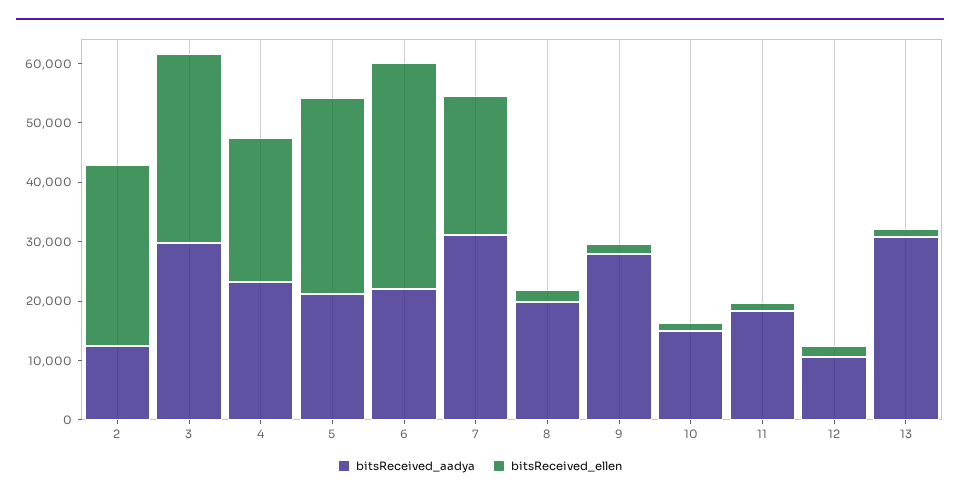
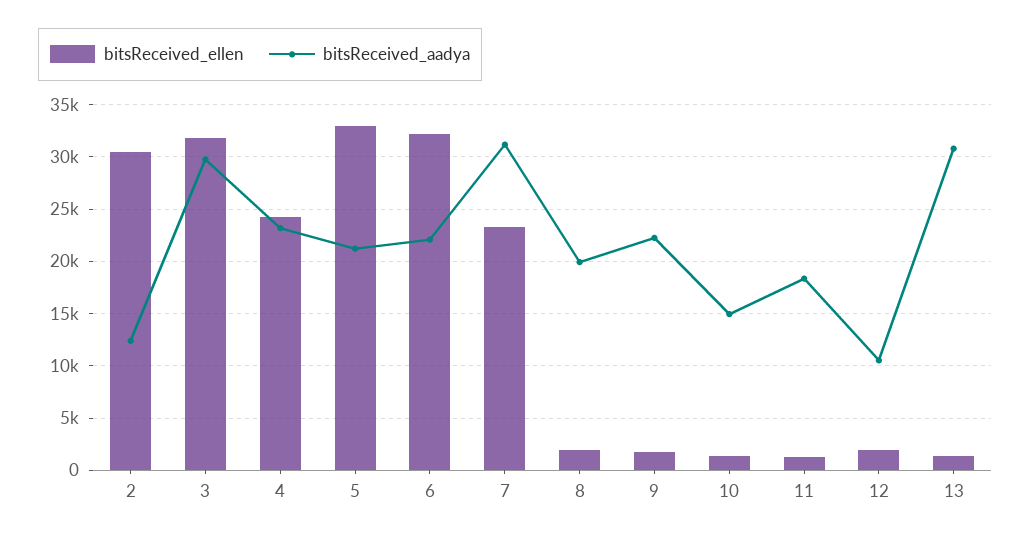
bitsReceived_ellen, 6: 38000 -> 32000
bitsReceived_aadya, 9: 28000 -> 22000

